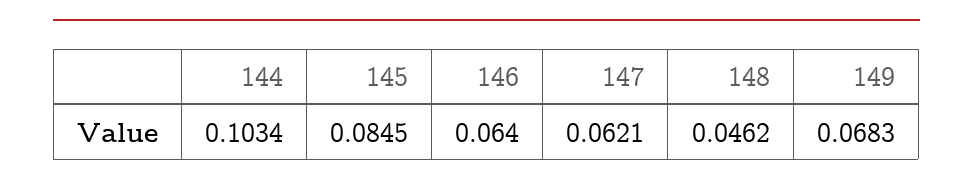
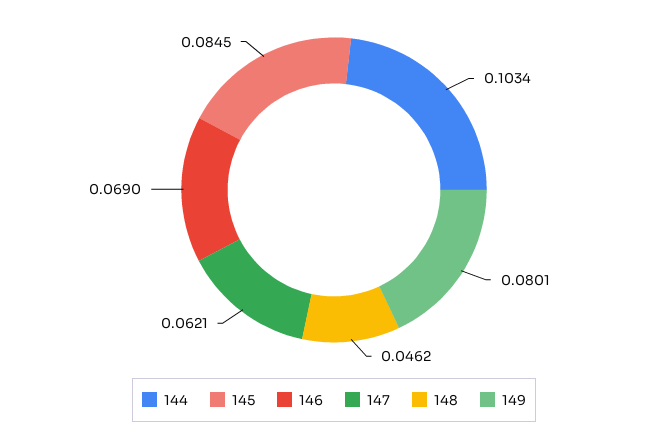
146: 0.064 -> 0.069
149: 0.0683 -> 0.0801

